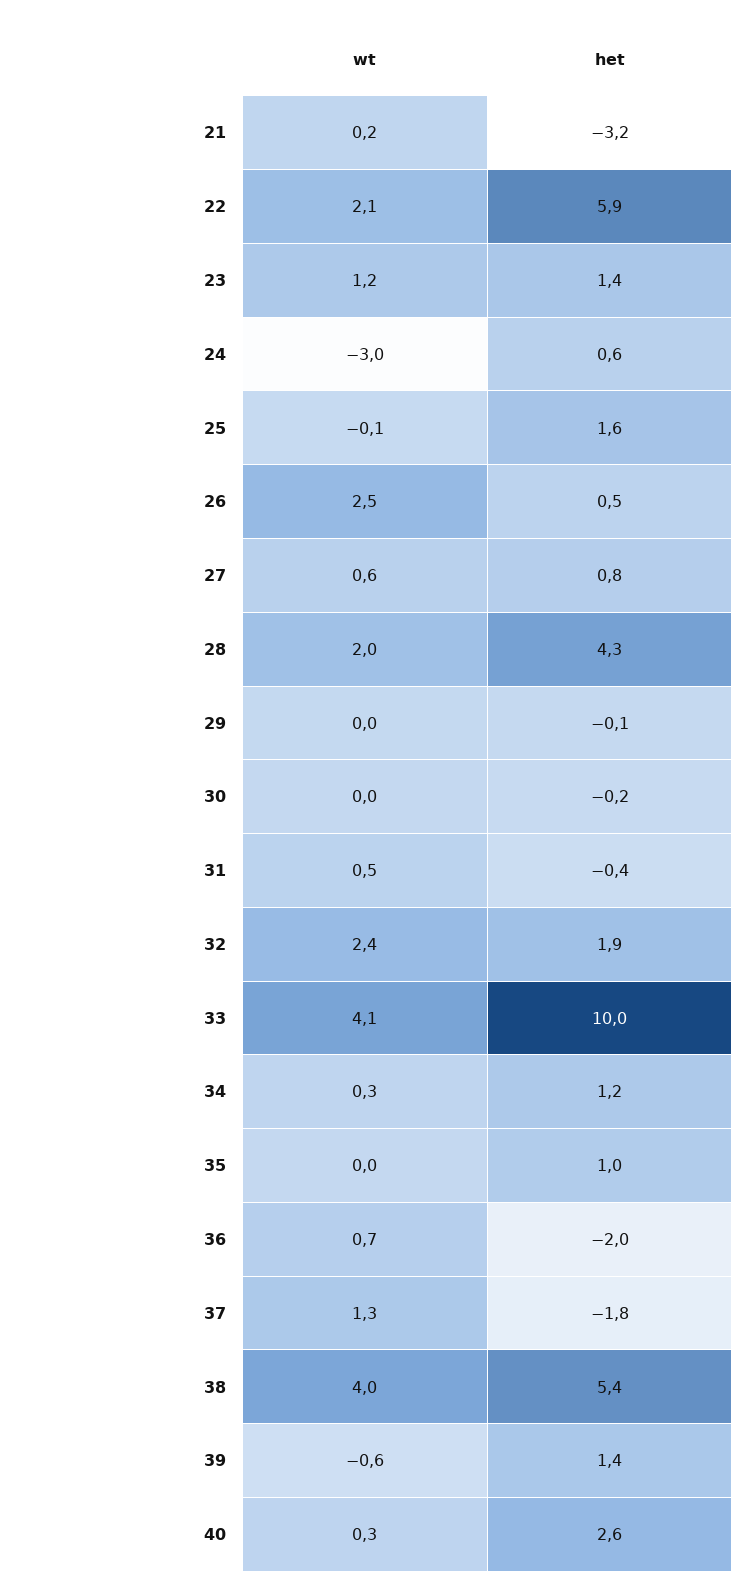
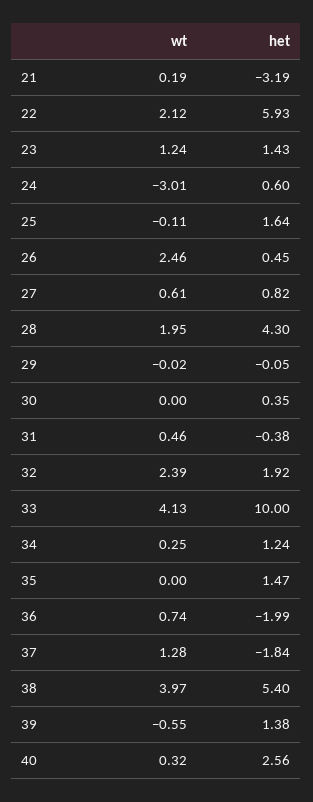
het, 30: -0.2 -> 0.35
het, 35: 1 -> 1.47

